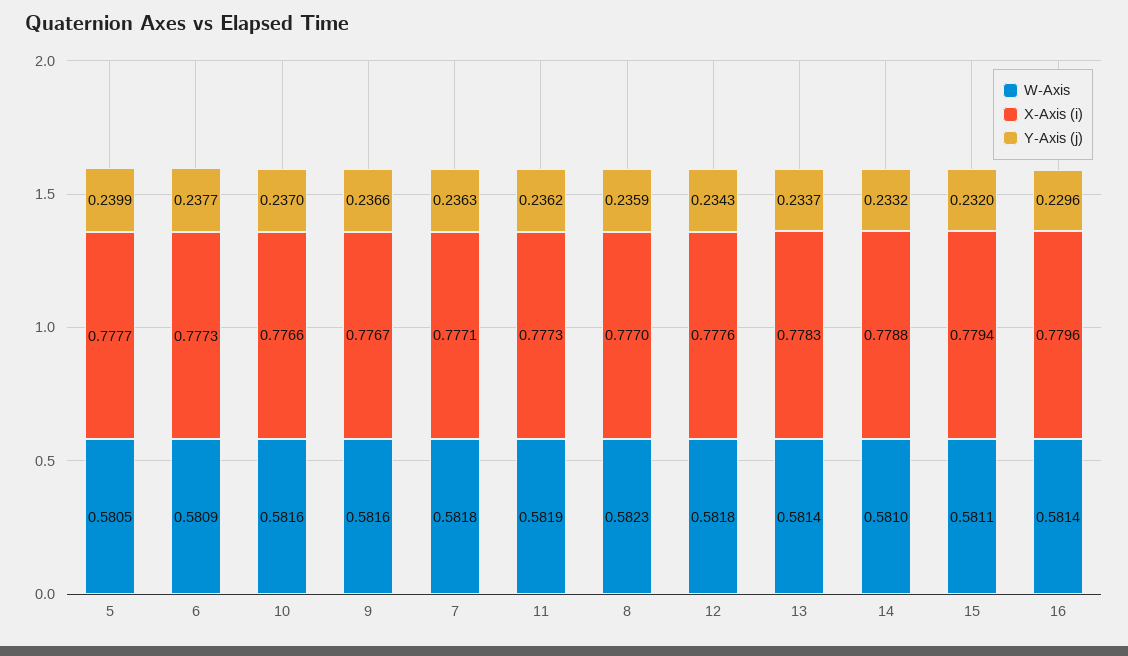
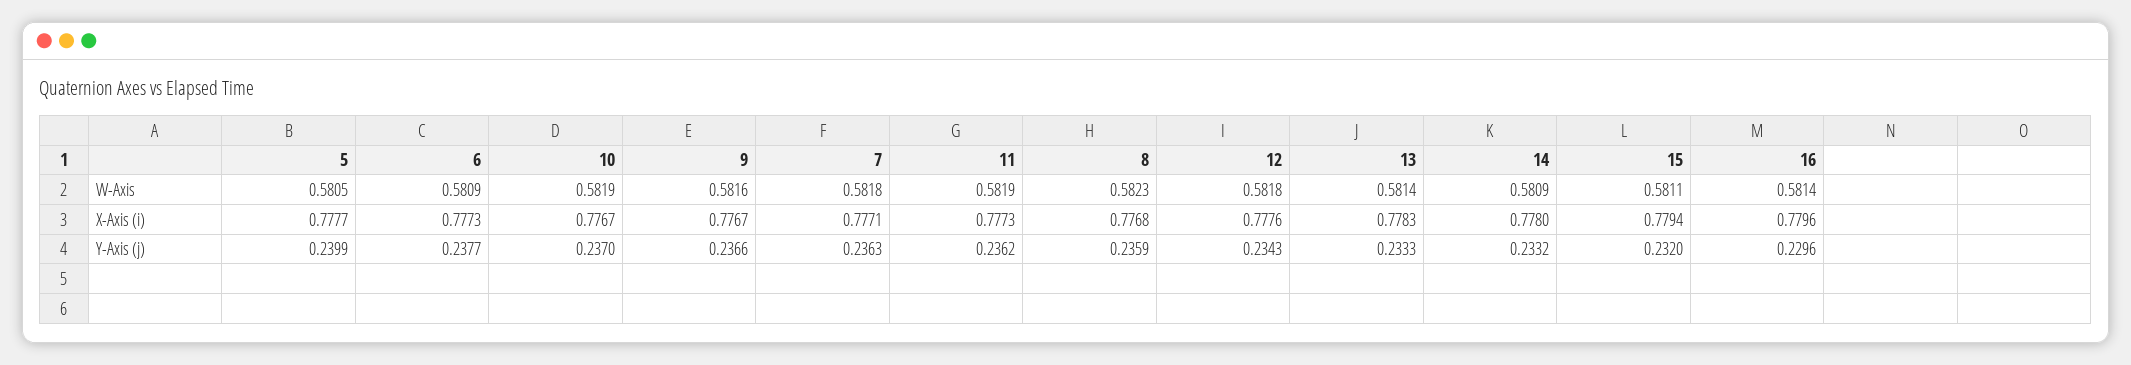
W-Axis, 10: 0.5816 -> 0.5819
X-Axis (i), 10: 0.7766 -> 0.7767
X-Axis (i), 8: 0.777 -> 0.7768
Y-Axis (j), 13: 0.2337 -> 0.2333
W-Axis, 14: 0.581 -> 0.5809
X-Axis (i), 14: 0.7788 -> 0.778

